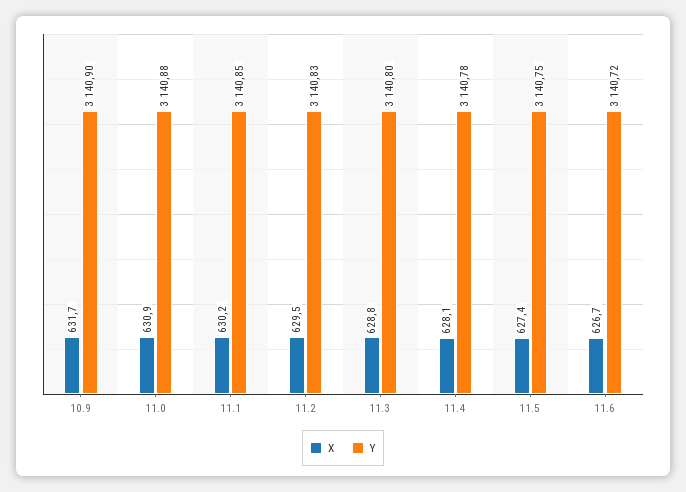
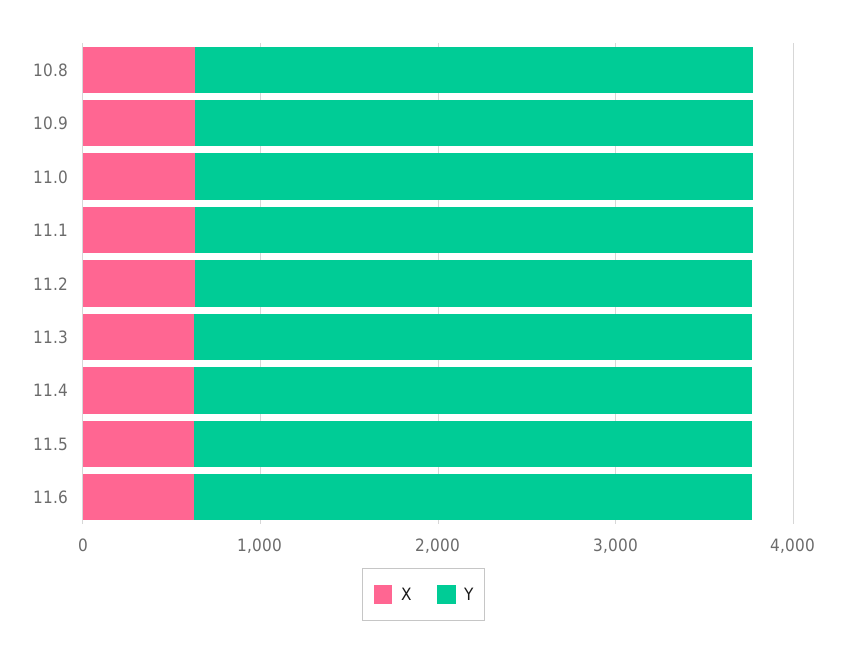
X, 10.8: none -> 600
Y, 10.8: none -> 3200

